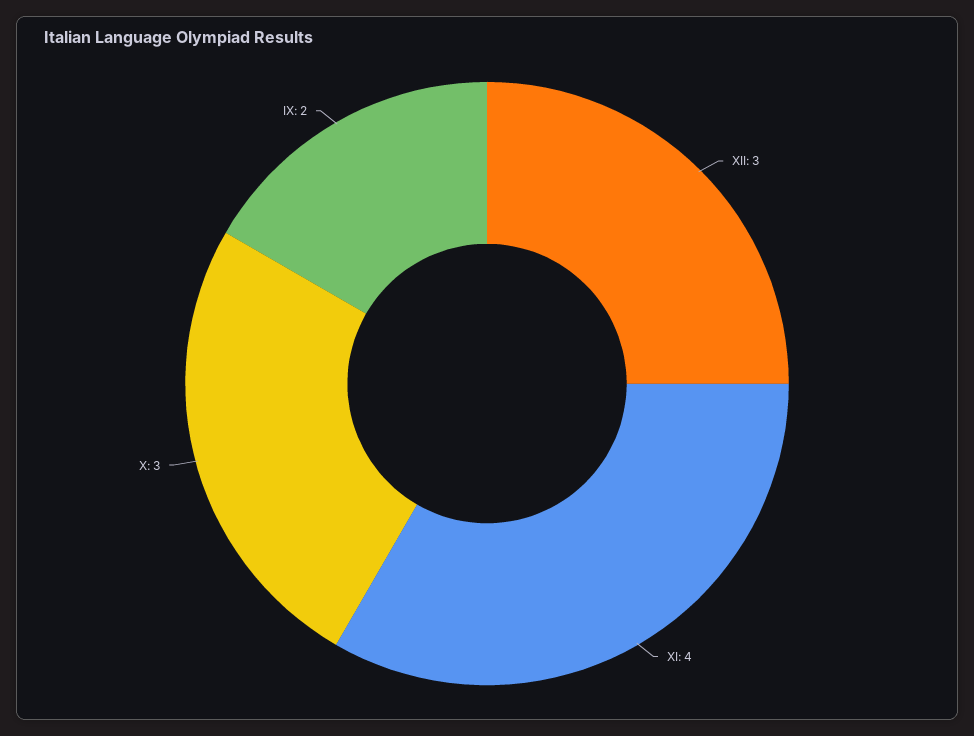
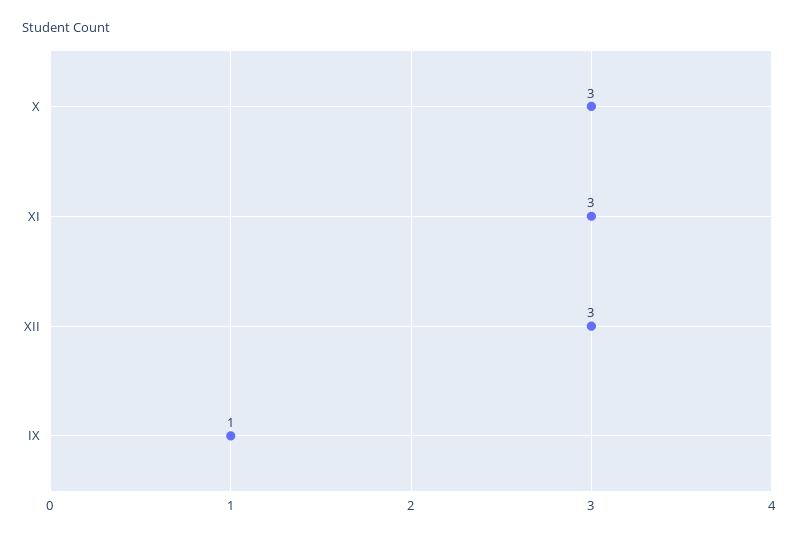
XI: 4 -> 3
IX: 2 -> 1

